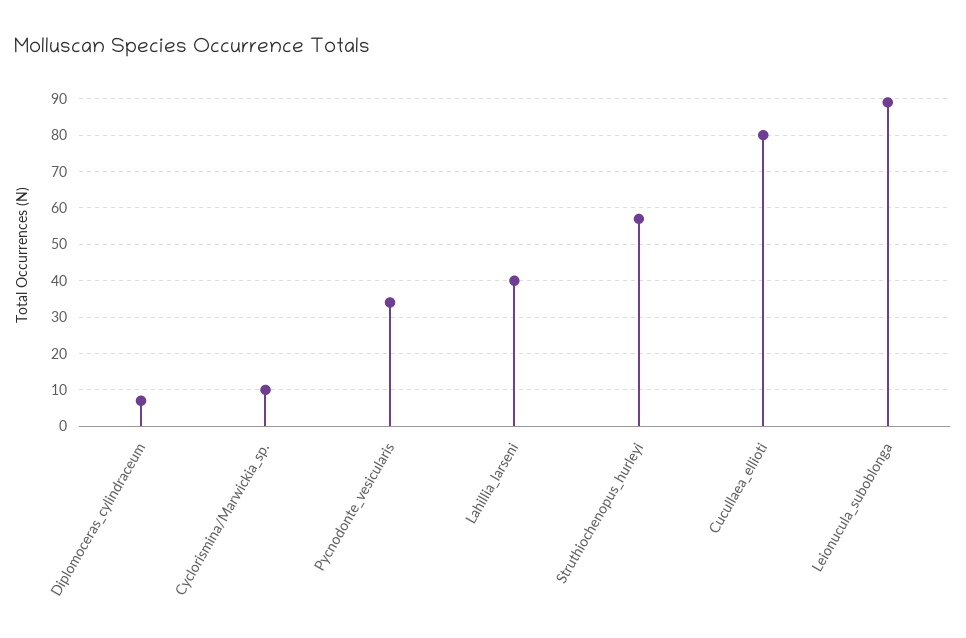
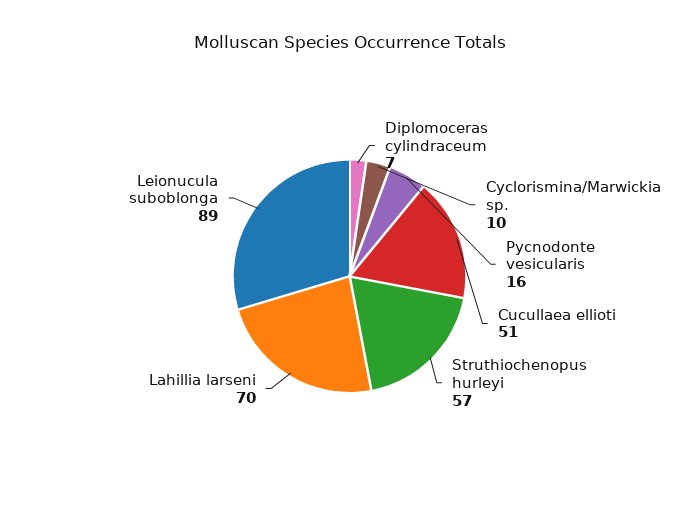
Pycnodonte_vesicularis: 35 -> 16
Lahillia_larseni: 40 -> 70
Cucullaea_ellioti: 80 -> 51

